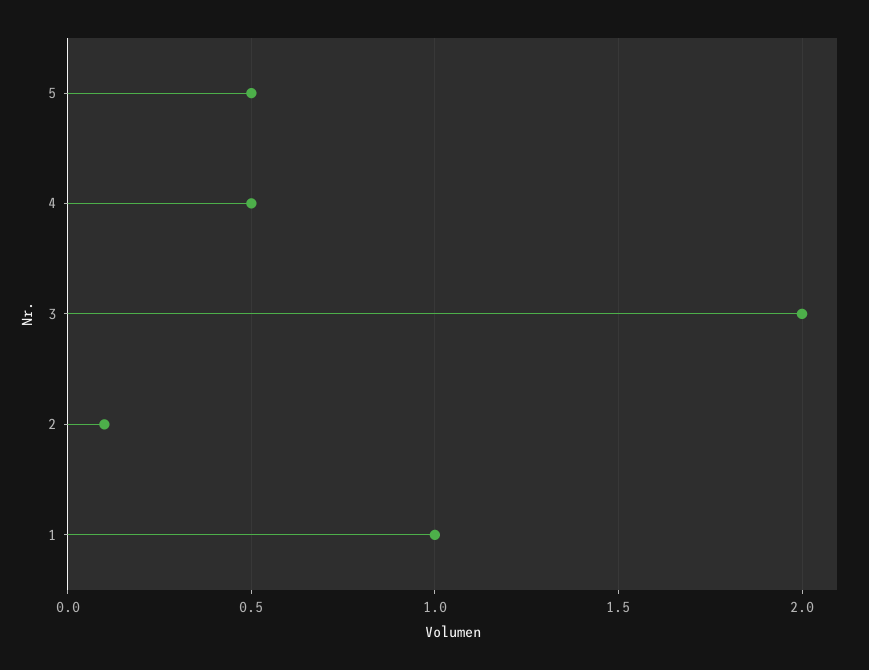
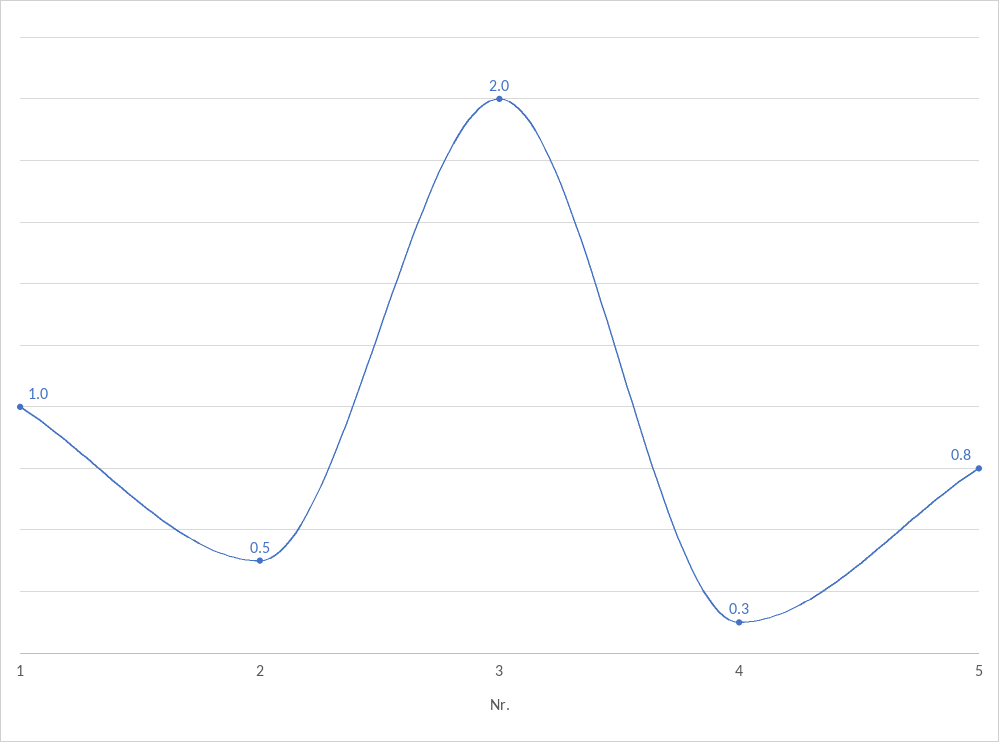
5: 0.5 -> 0.8
4: 0.5 -> 0.3
2: 0.1 -> 0.5

